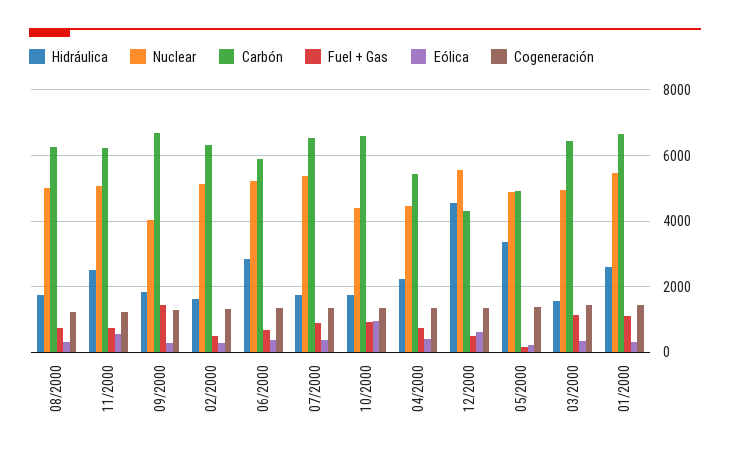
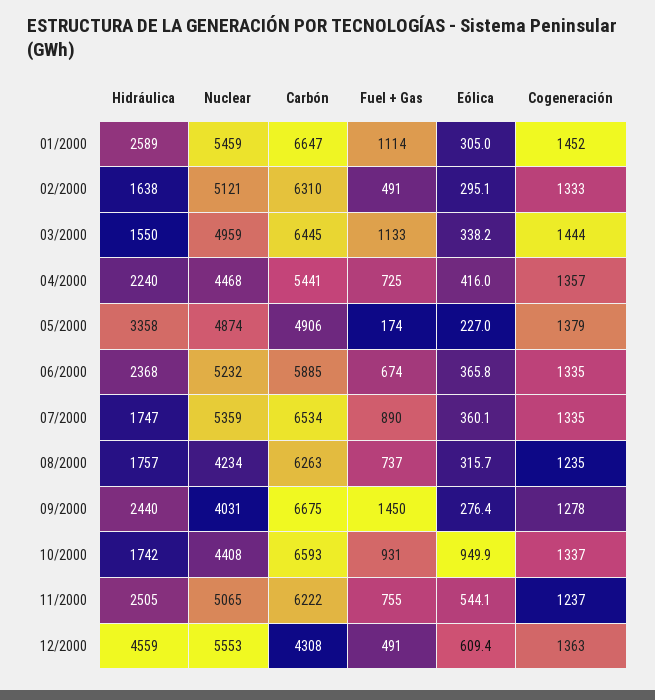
Nuclear, 08/2000: 5000 -> 4234
Hidráulica, 09/2000: 1800 -> 2440
Hidráulica, 06/2000: 2800 -> 2368

